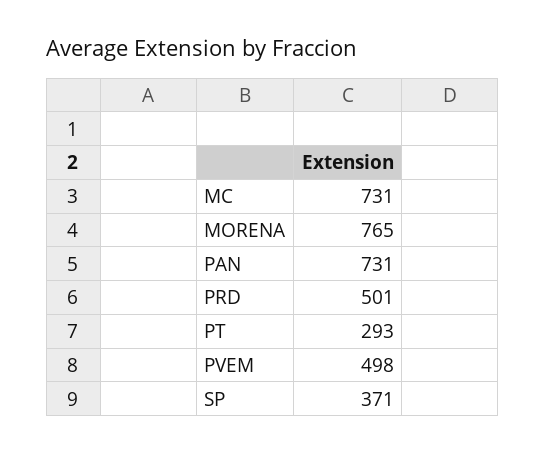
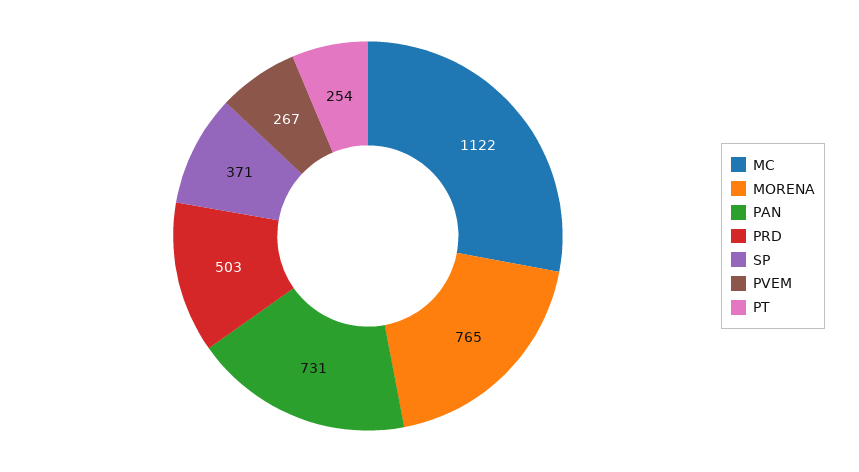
MC: 731 -> 1122
PRD: 501 -> 503
PT: 293 -> 254
PVEM: 498 -> 267

